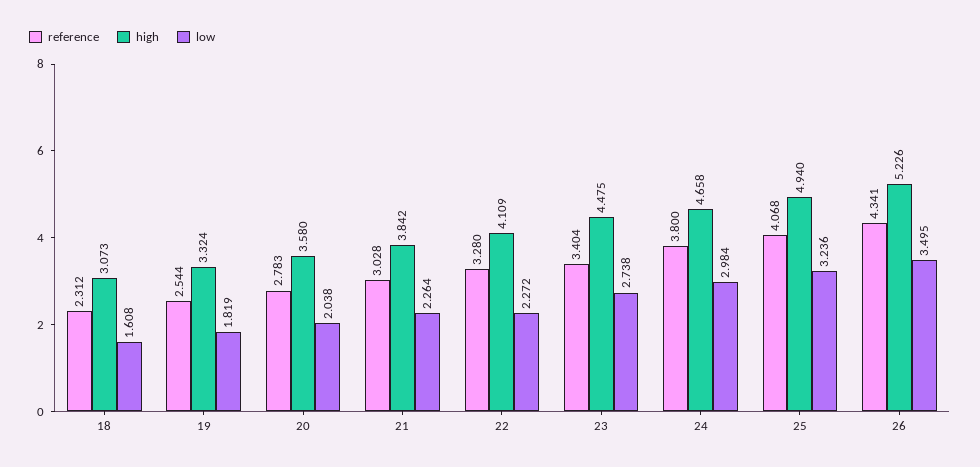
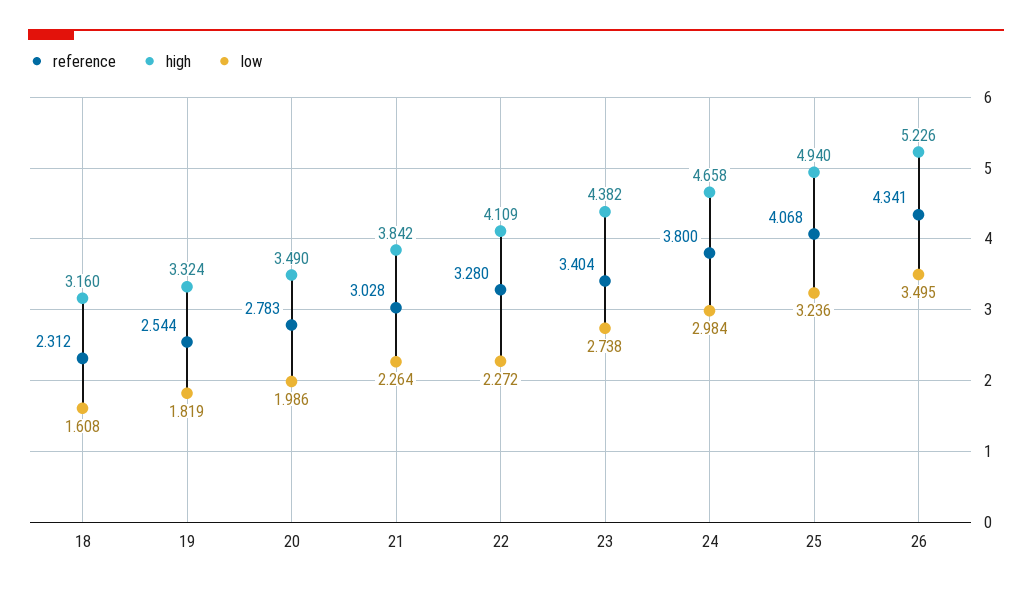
high, 18: 3.073 -> 3.16
high, 20: 3.58 -> 3.49
low, 20: 2.038 -> 1.986
high, 23: 4.475 -> 4.382

